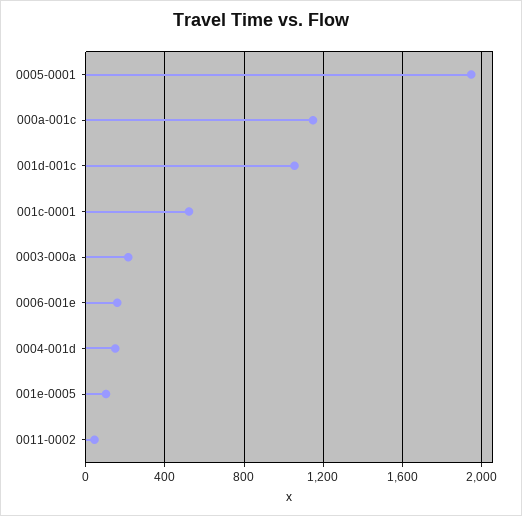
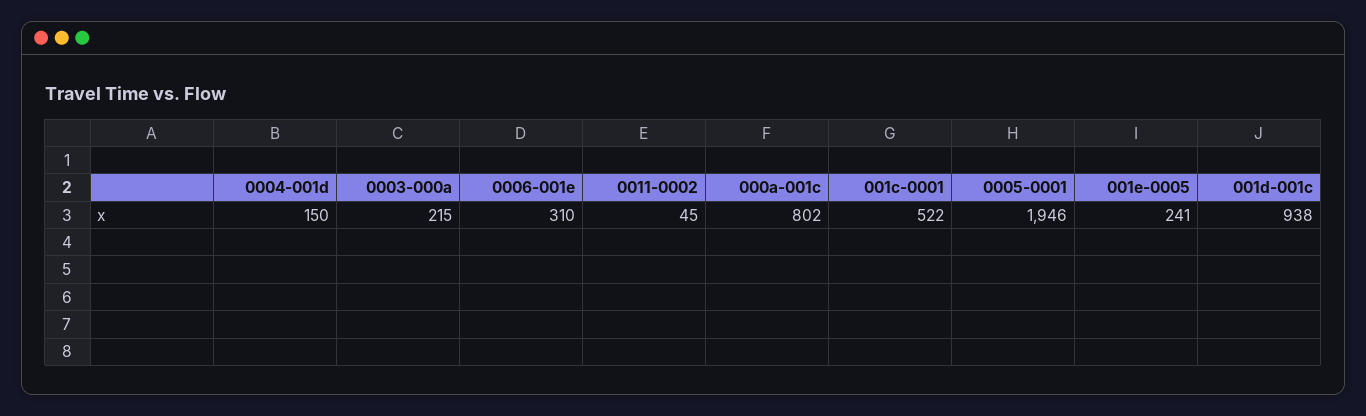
000a-001c: 1150 -> 802
001d-001c: 1050 -> 938
0006-001e: 150 -> 310
001e-0005: 100 -> 241

